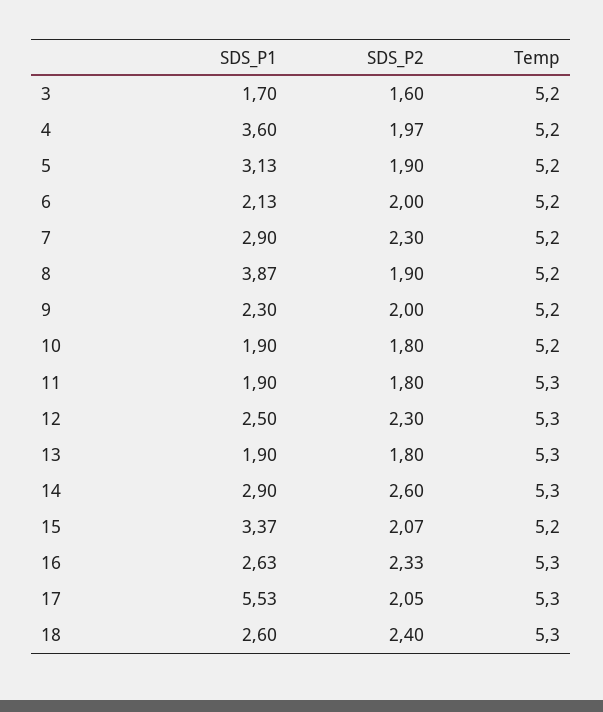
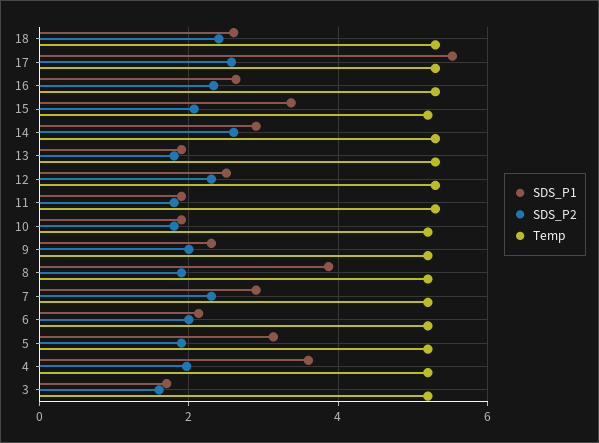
SDS_P2, 17: 2.05 -> 2.6

